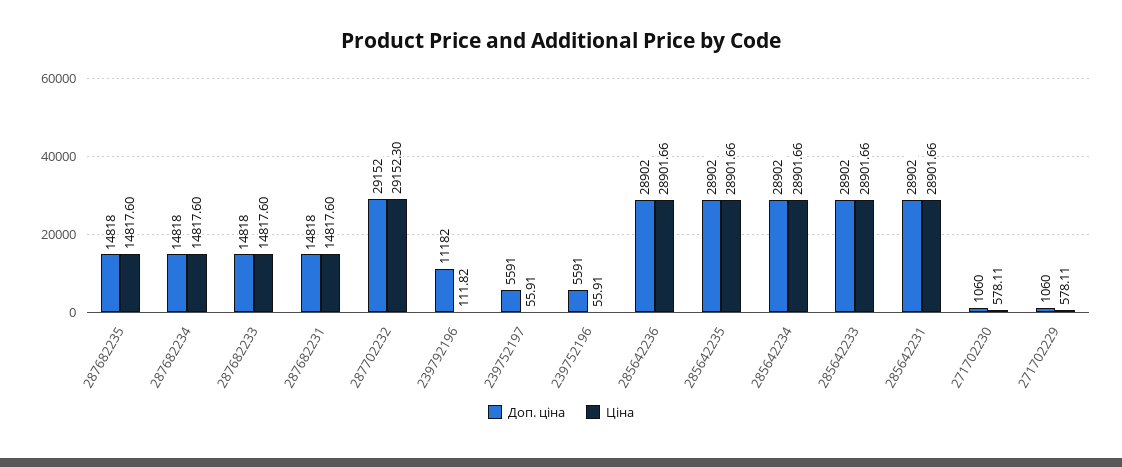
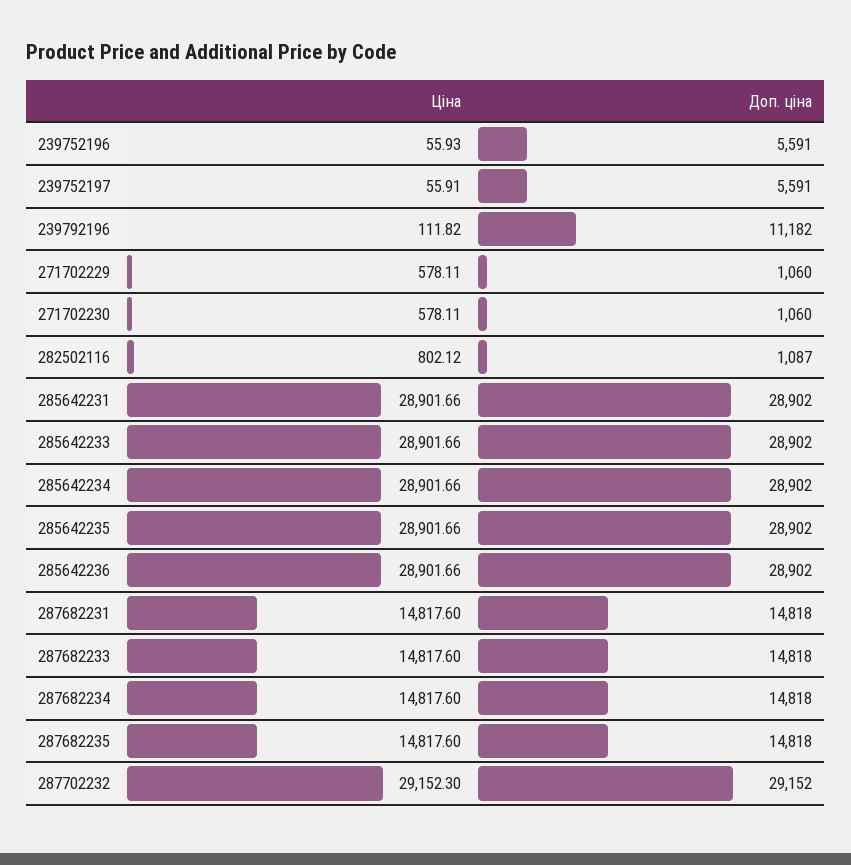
Ціна, 239752196: 55.91 -> 55.93
Ціна, 282502116: none -> 802.12
Доп. ціна, 282502116: none -> 1087

